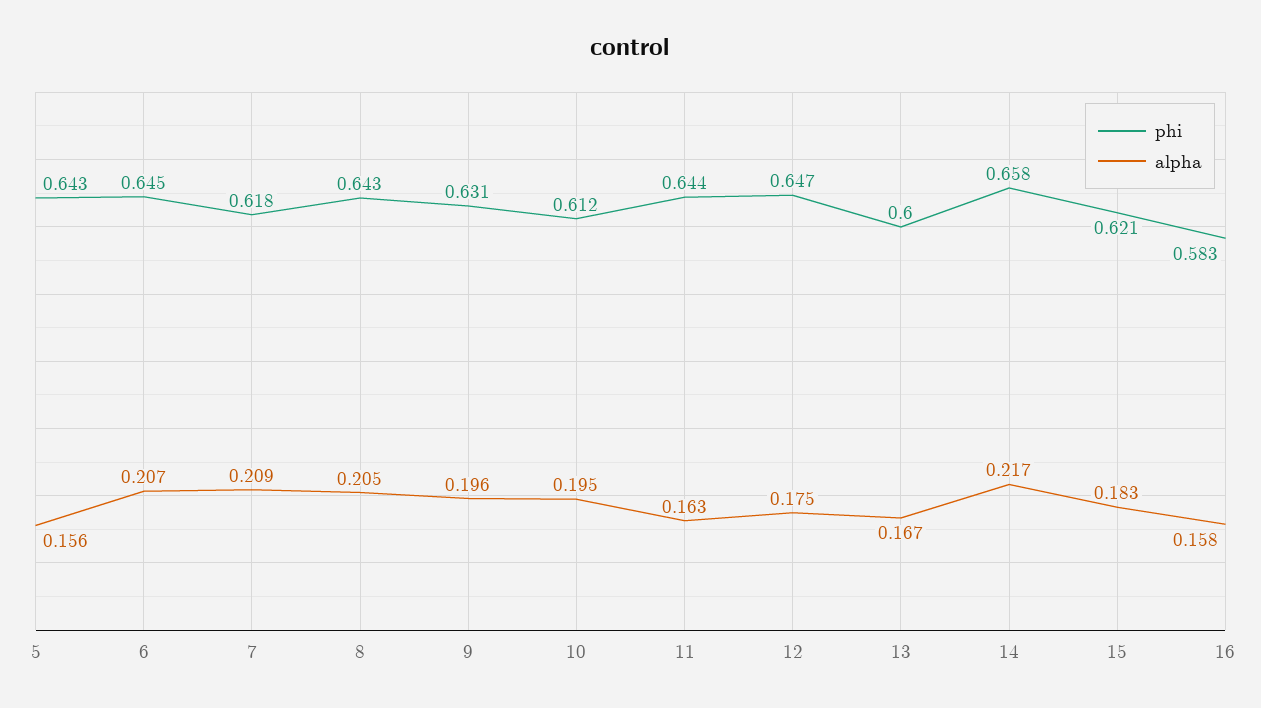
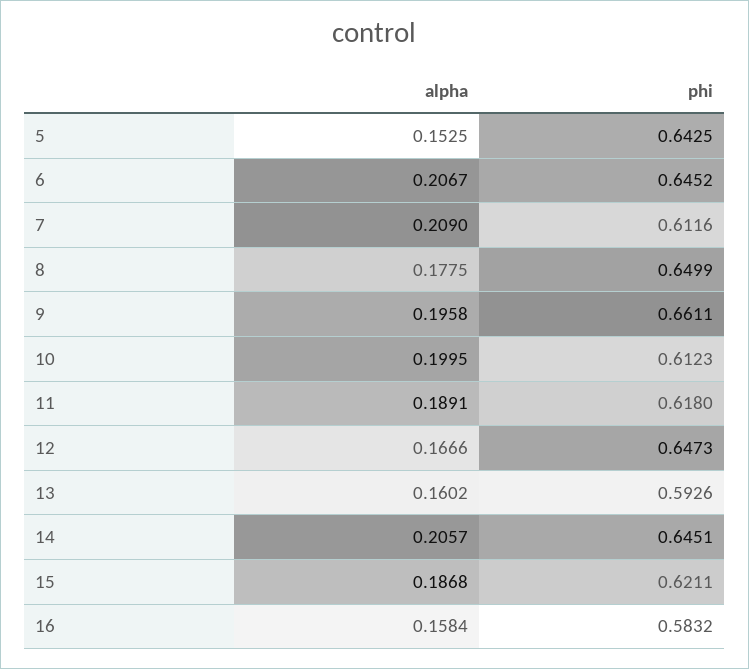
alpha, 5: 0.156 -> 0.1525
phi, 7: 0.618 -> 0.6116
phi, 8: 0.643 -> 0.6499
alpha, 8: 0.205 -> 0.1775
phi, 9: 0.631 -> 0.6611
alpha, 10: 0.195 -> 0.1995
phi, 11: 0.644 -> 0.618
alpha, 11: 0.163 -> 0.1891
alpha, 12: 0.175 -> 0.1666
phi, 13: 0.6 -> 0.5926
alpha, 13: 0.167 -> 0.1602
phi, 14: 0.658 -> 0.6451
alpha, 14: 0.217 -> 0.2057
alpha, 15: 0.183 -> 0.1868

